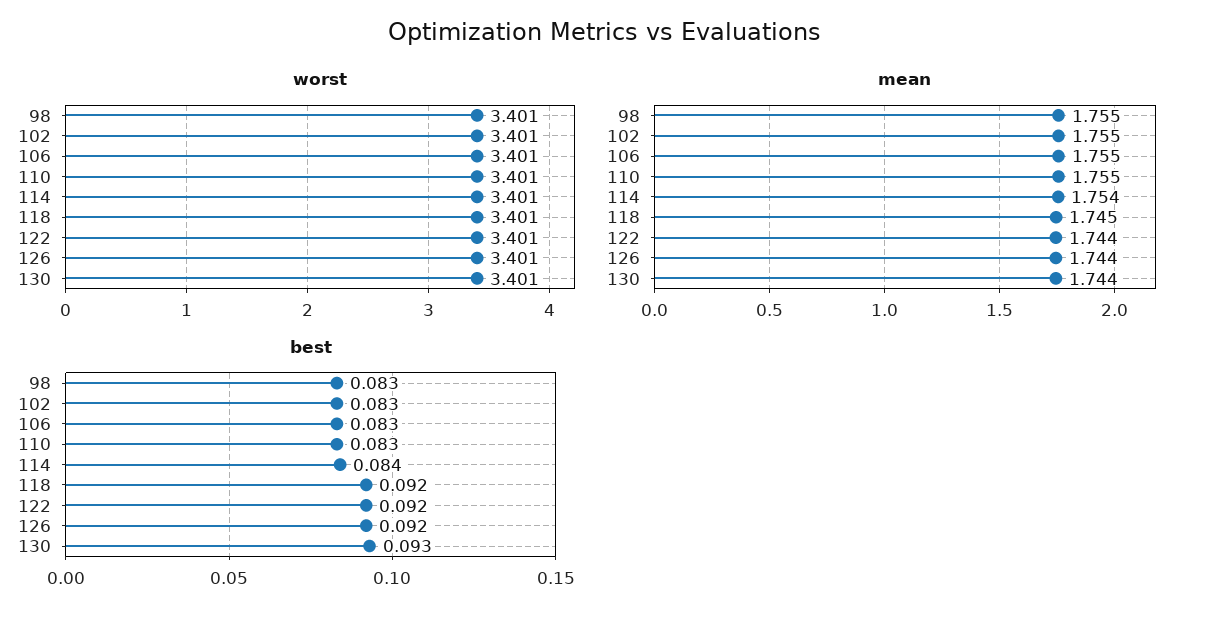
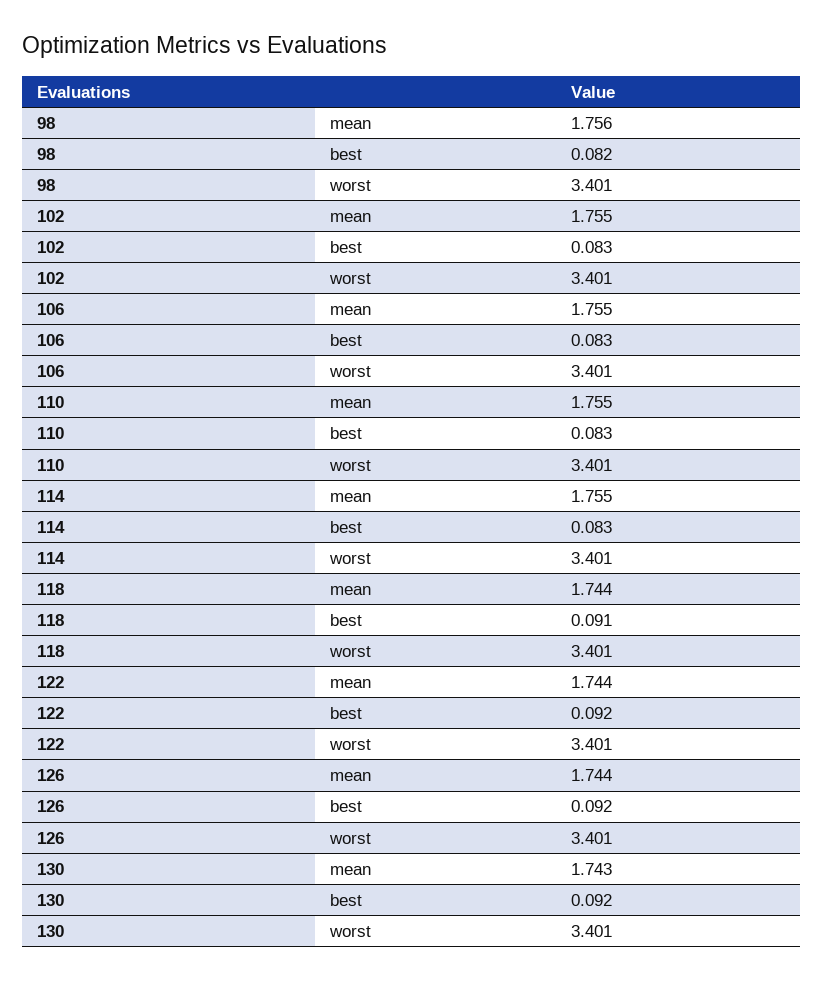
mean, 98: 1.755 -> 1.756
mean, 114: 1.754 -> 1.755
mean, 118: 1.745 -> 1.744
mean, 130: 1.744 -> 1.743
best, 98: 0.083 -> 0.082
best, 114: 0.084 -> 0.083
best, 118: 0.092 -> 0.091
best, 130: 0.093 -> 0.092

